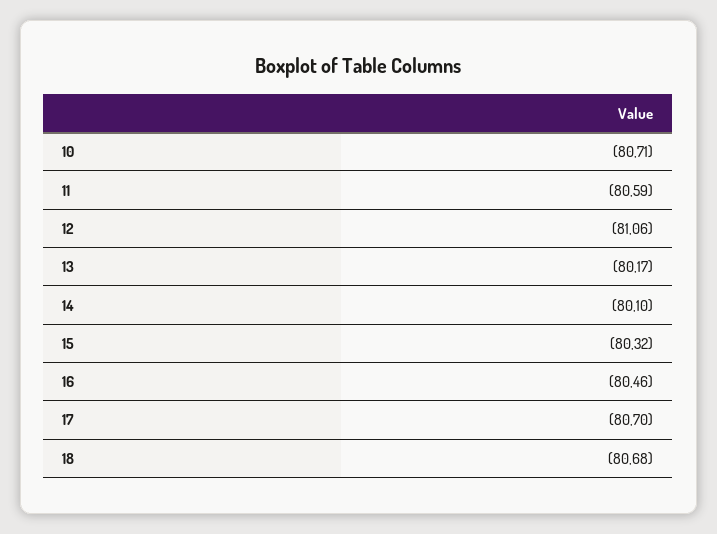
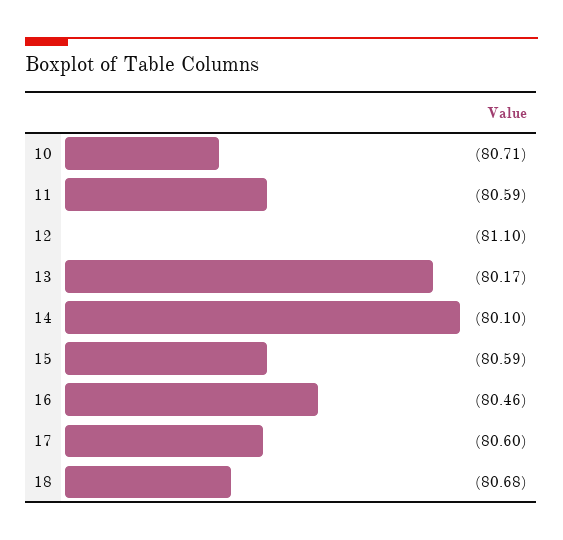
12: -81.06 -> -81.1
15: -80.32 -> -80.59
17: -80.7 -> -80.6

